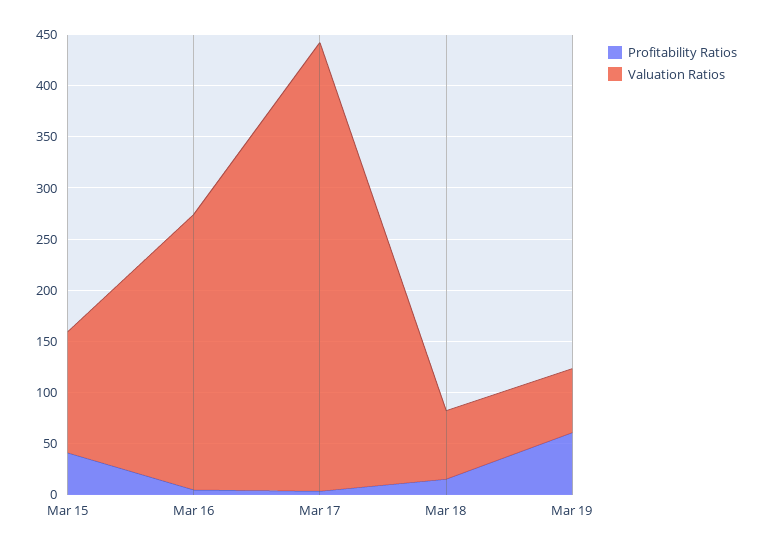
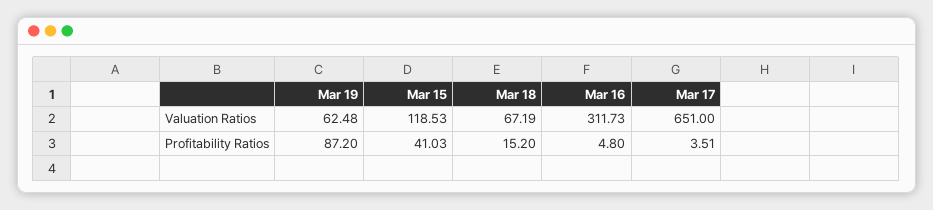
Valuation Ratios, Mar 16: 270 -> 311.73
Valuation Ratios, Mar 17: 440 -> 651
Profitability Ratios, Mar 19: 60 -> 87.2

